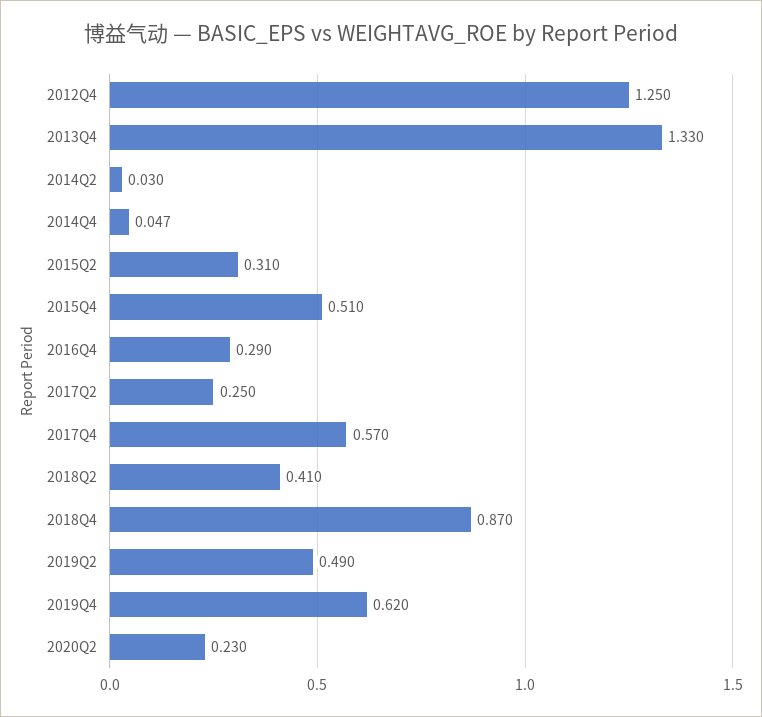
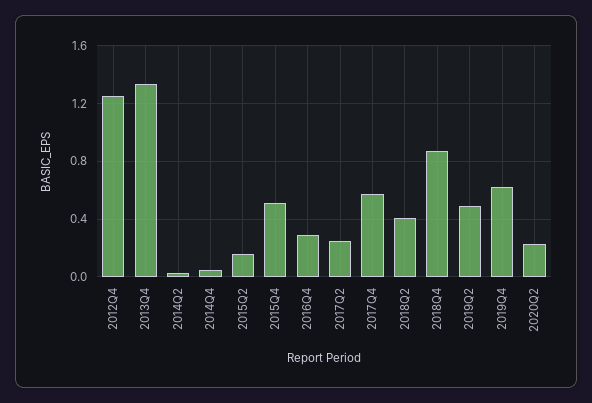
2015Q2: 0.31 -> 0.15

